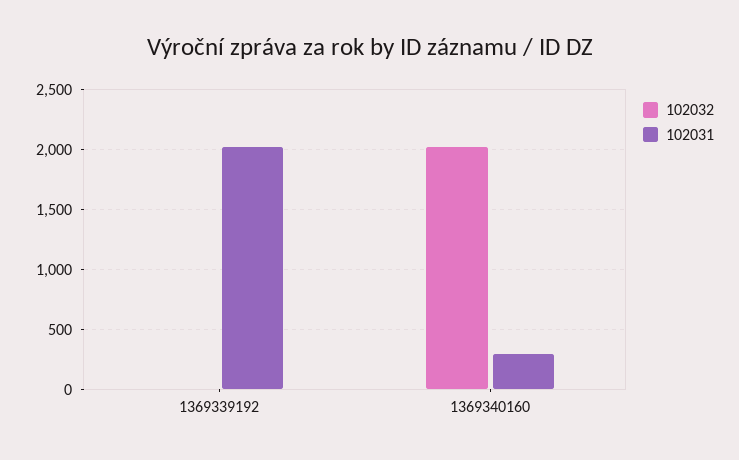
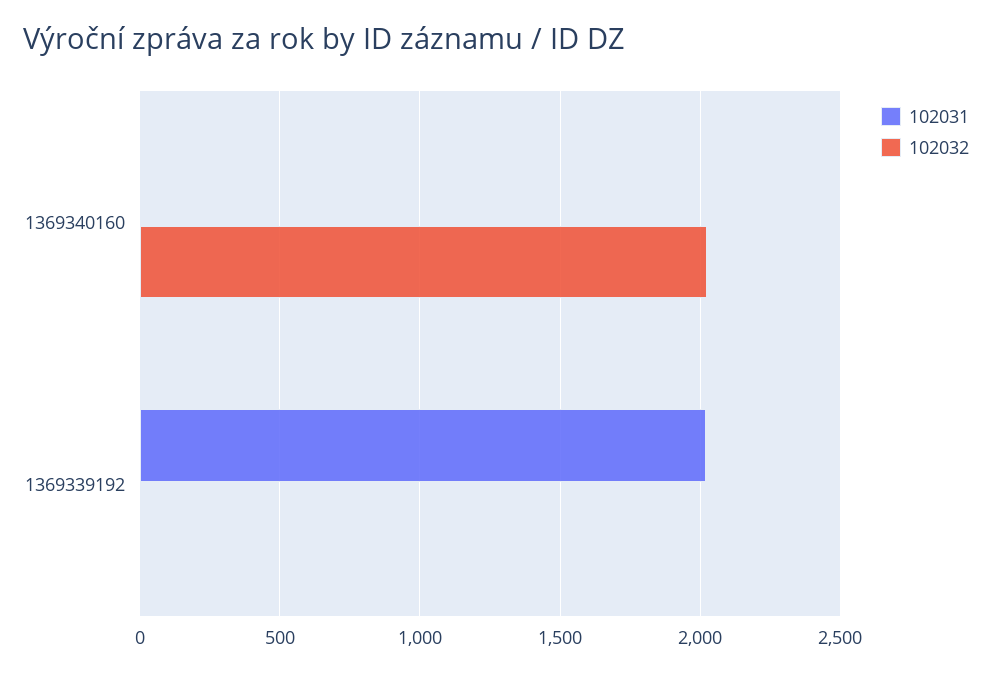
102031, 1369340160: 300 -> 0

